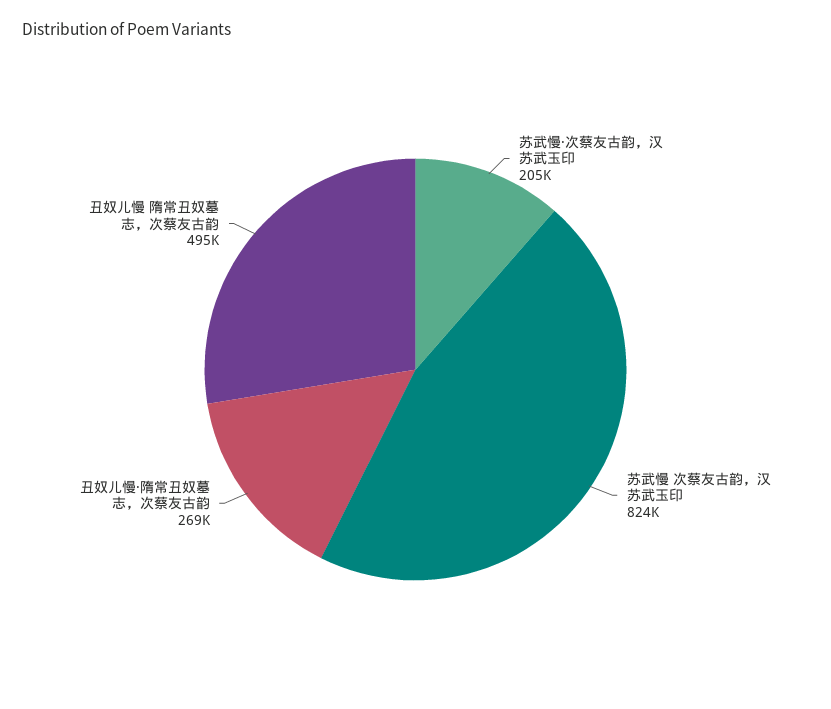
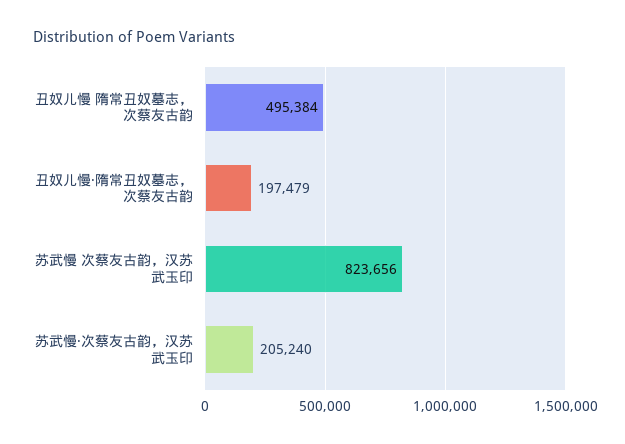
丑奴儿慢·隋常丑奴墓志，次蔡友古韵: 269000 -> 197479

